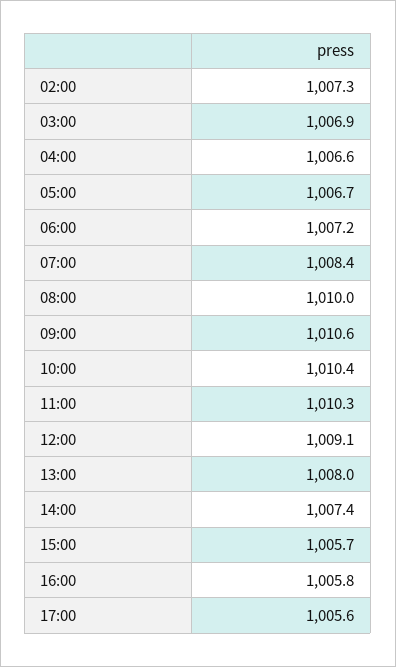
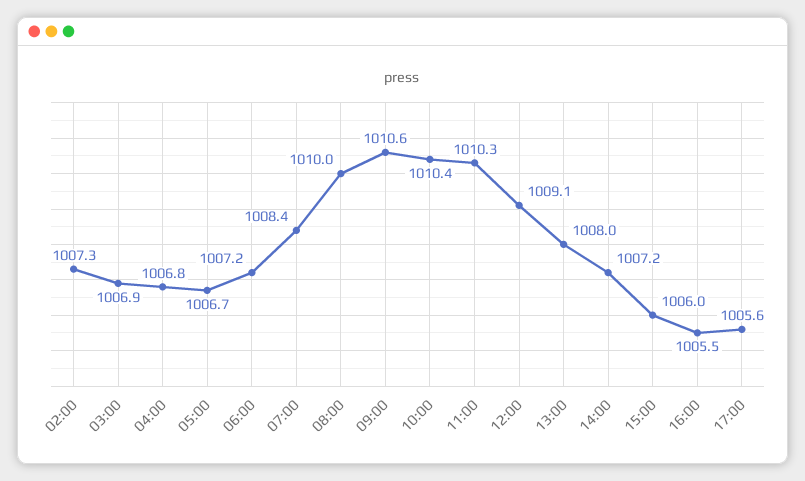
04:00: 1006.6 -> 1006.8
14:00: 1007.4 -> 1007.2
15:00: 1005.7 -> 1006
16:00: 1005.8 -> 1005.5

